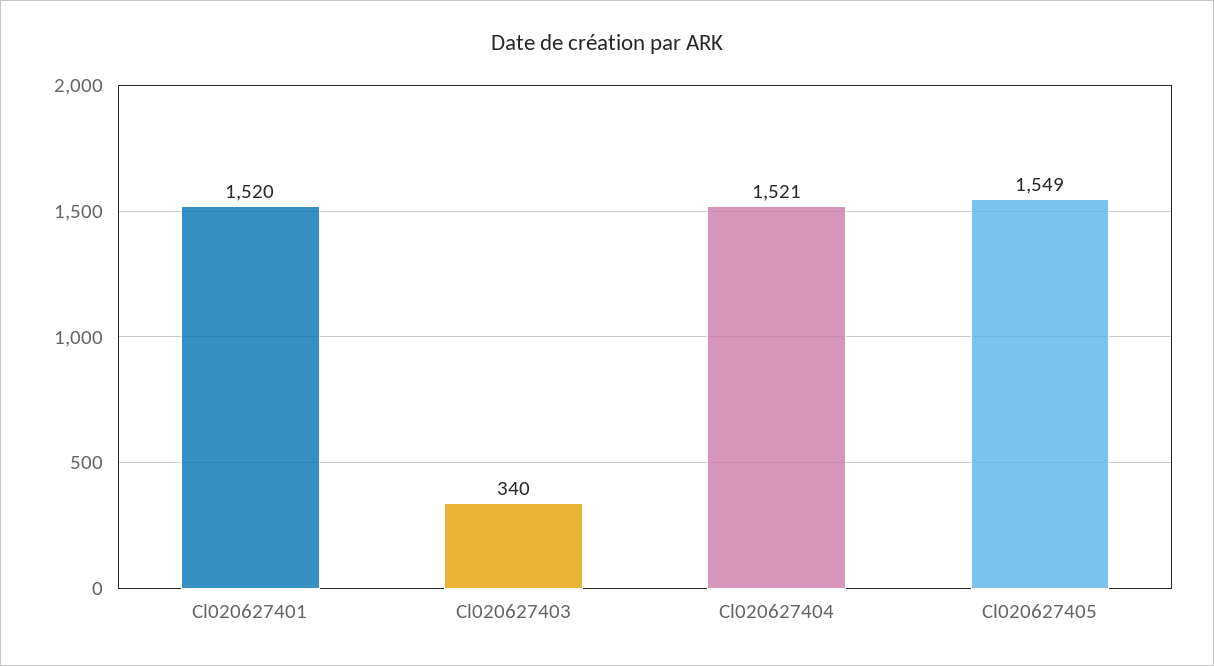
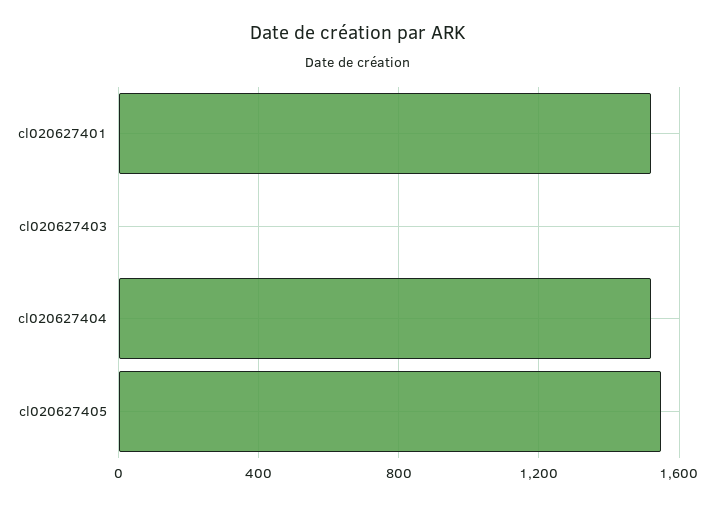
Cl020627403: 340 -> 0

